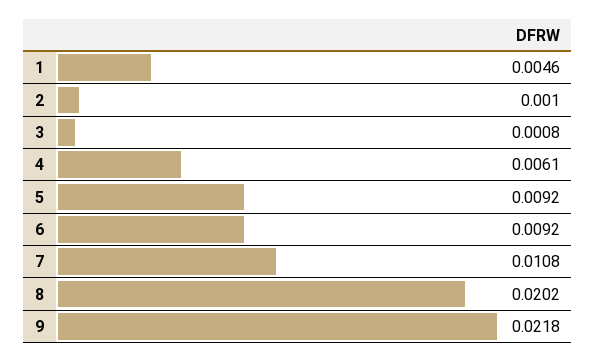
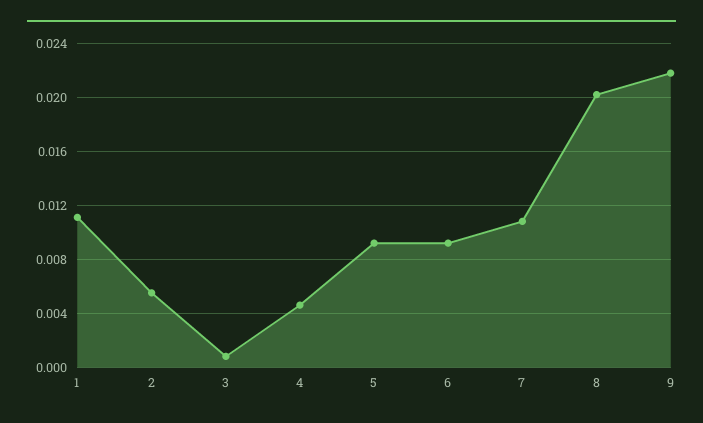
1: 0.0046 -> 0.011
2: 0.001 -> 0.0055
4: 0.0061 -> 0.0045

